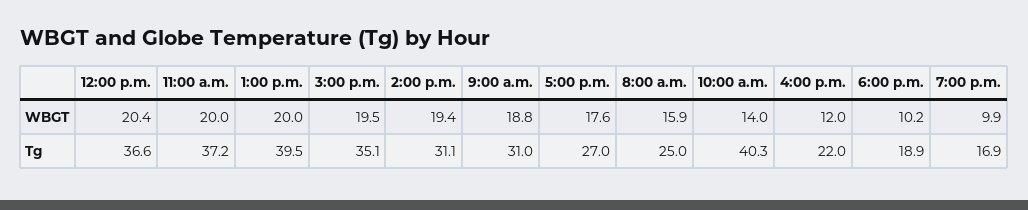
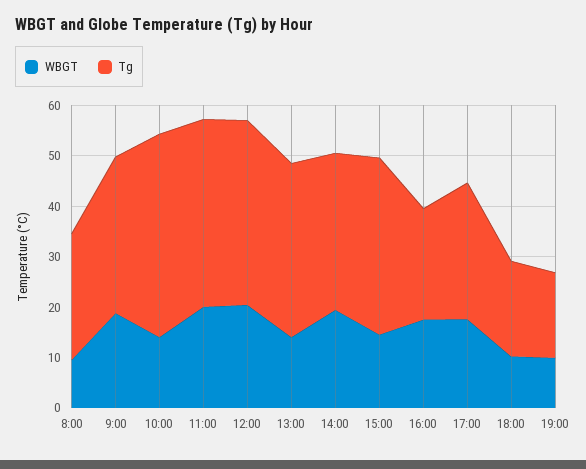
WBGT, 1:00 p.m.: 20 -> 14
WBGT, 3:00 p.m.: 19.5 -> 14
WBGT, 8:00 a.m.: 15.9 -> 10
WBGT, 4:00 p.m.: 12 -> 18
Tg, 1:00 p.m.: 39.5 -> 34

